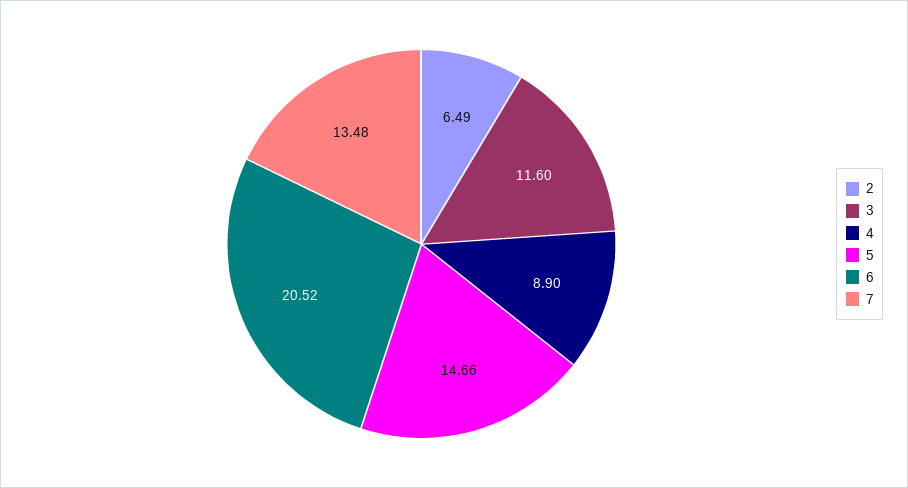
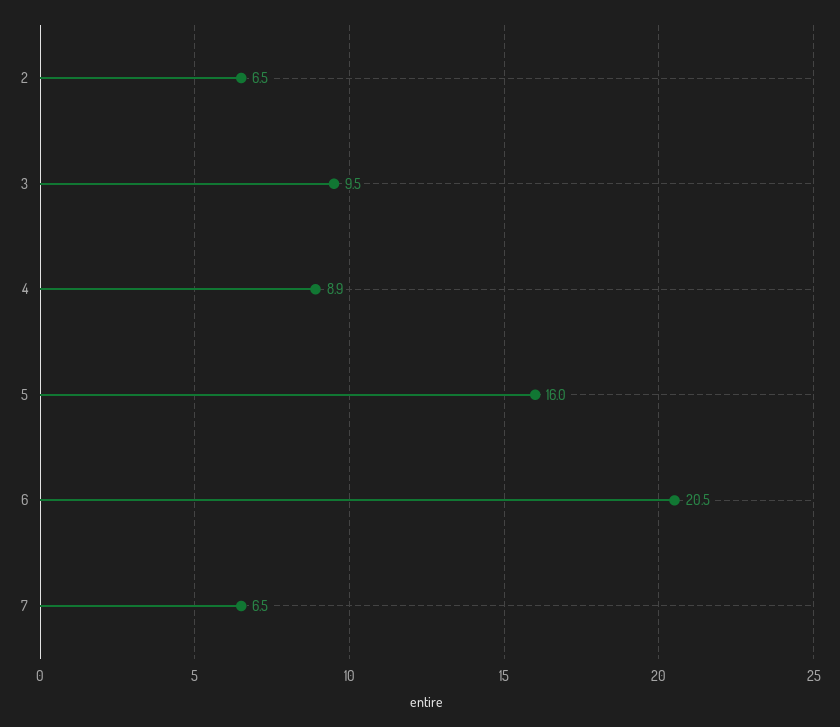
3: 11.6 -> 9.5
5: 14.66 -> 16
7: 13.48 -> 6.5

